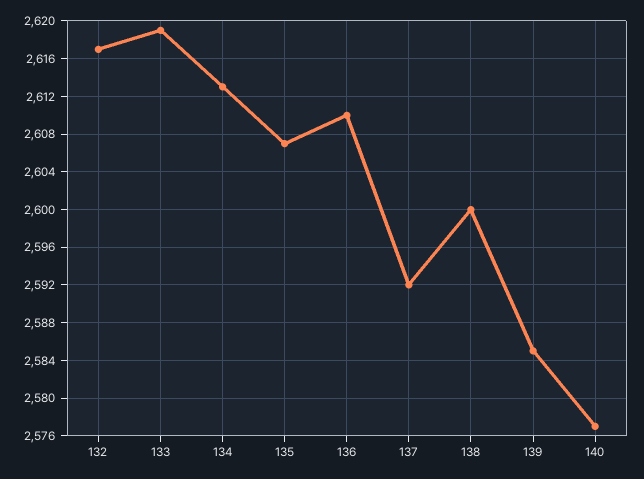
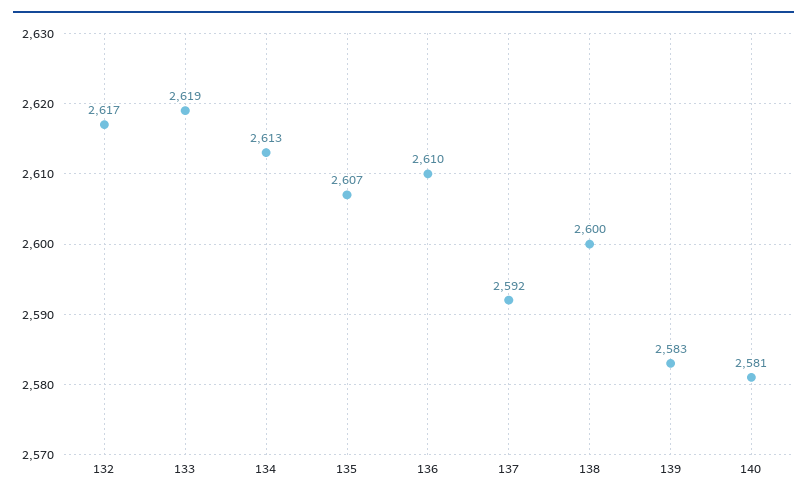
139: 2585 -> 2583
140: 2577 -> 2581

